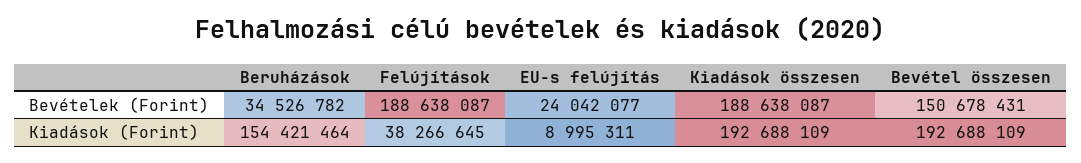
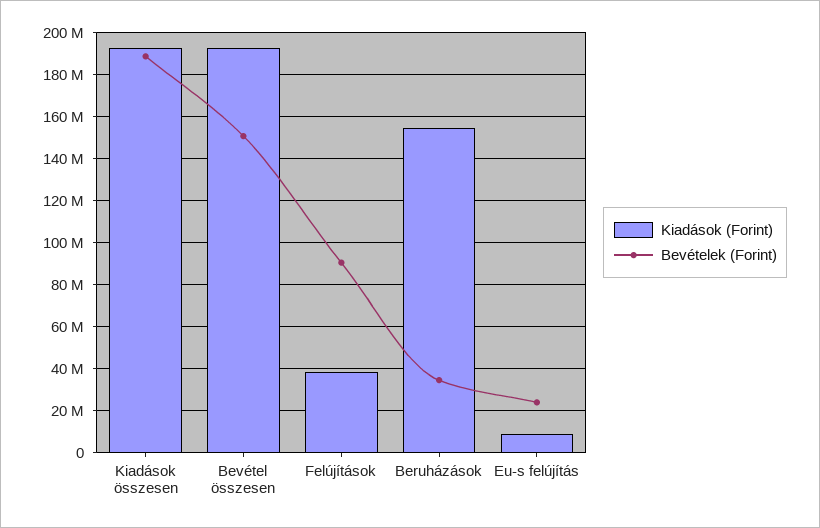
Bevételek (Forint), Felújítások: 188638087 -> 90000000

